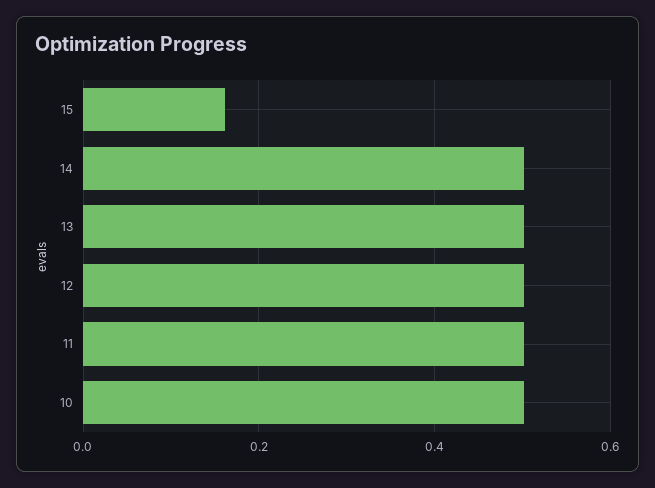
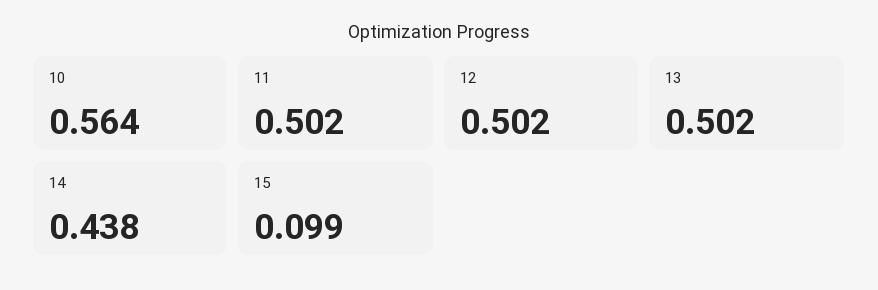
15: 0.16 -> 0.099
14: 0.5 -> 0.438
10: 0.5 -> 0.564

